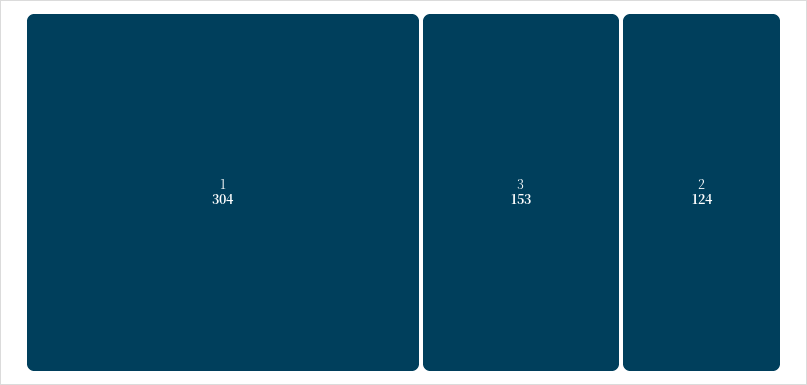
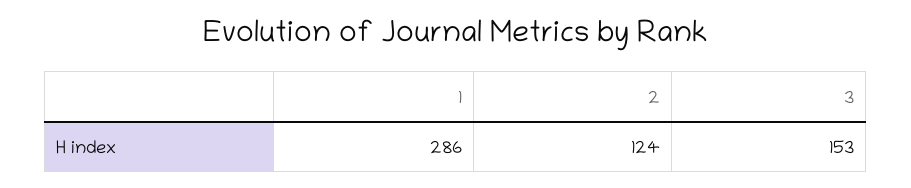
1: 304 -> 286

